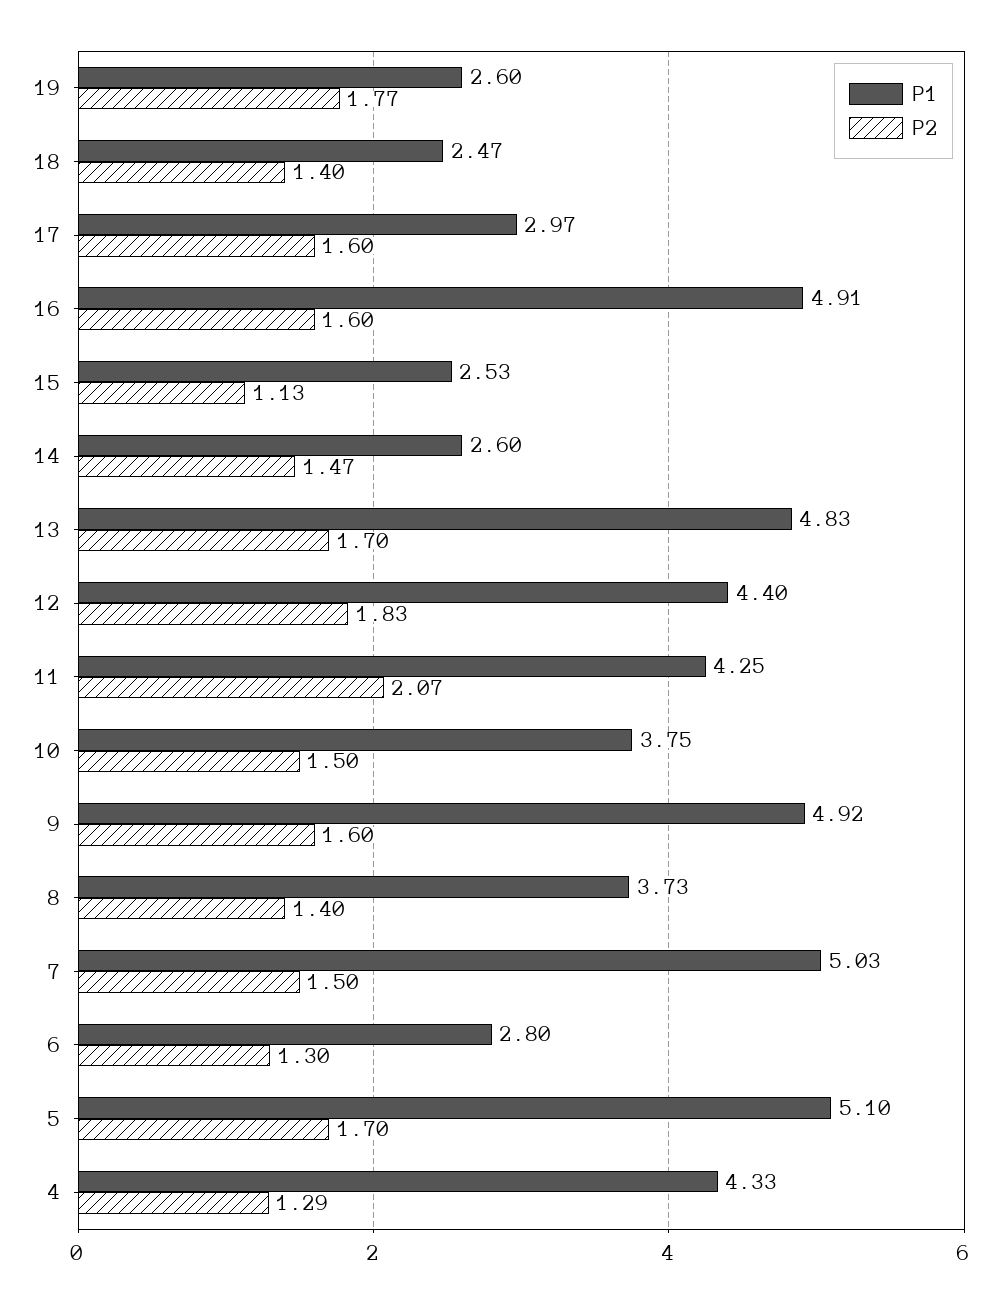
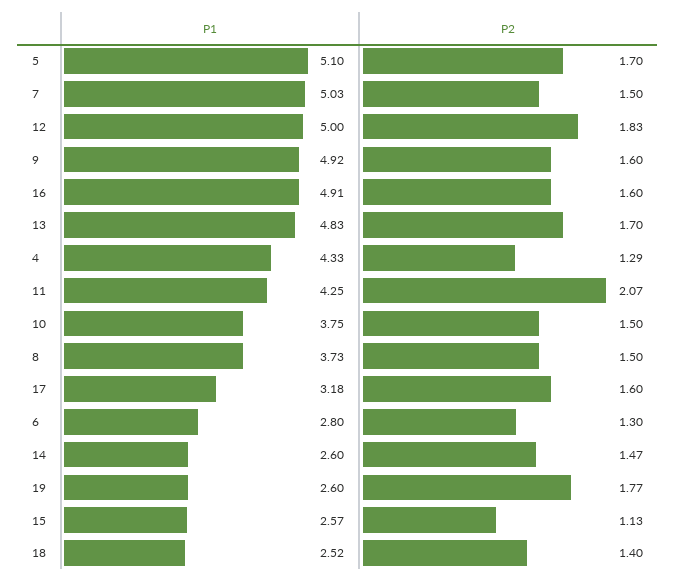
P1, 18: 2.47 -> 2.52
P1, 17: 2.97 -> 3.18
P1, 15: 2.53 -> 2.57
P1, 12: 4.4 -> 5
P2, 8: 1.4 -> 1.5

